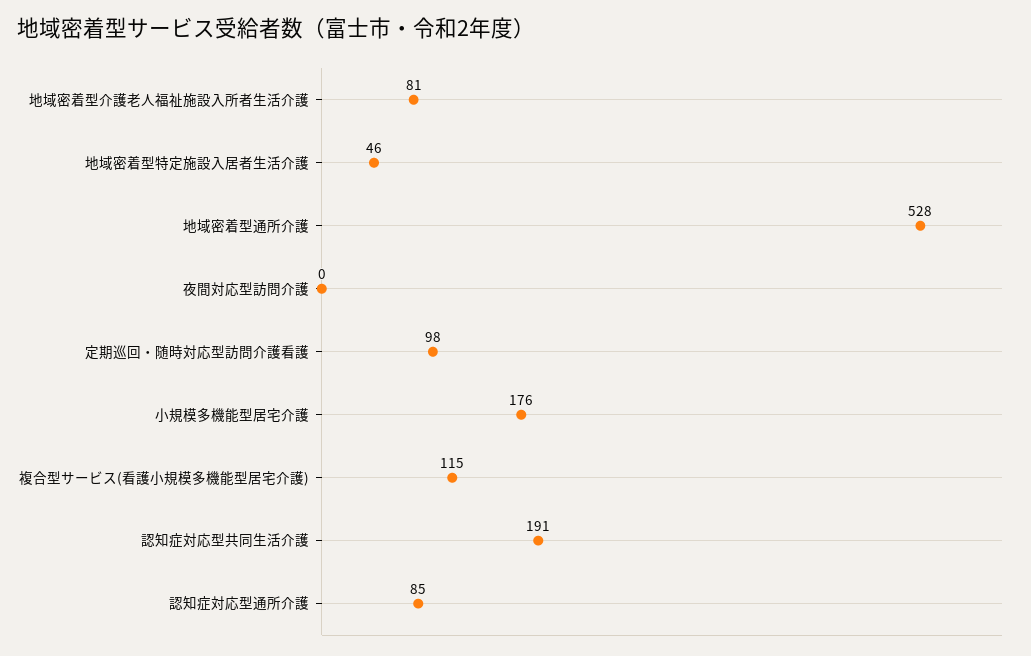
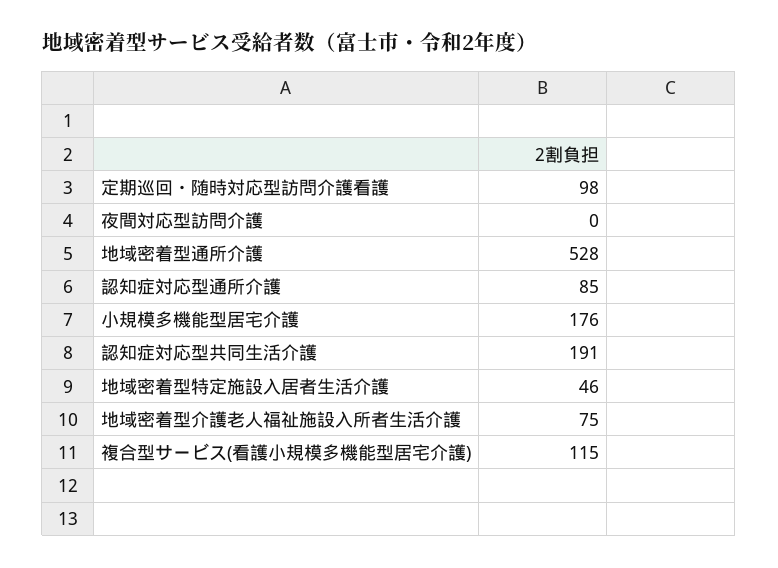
地域密着型介護老人福祉施設入所者生活介護: 81 -> 75

